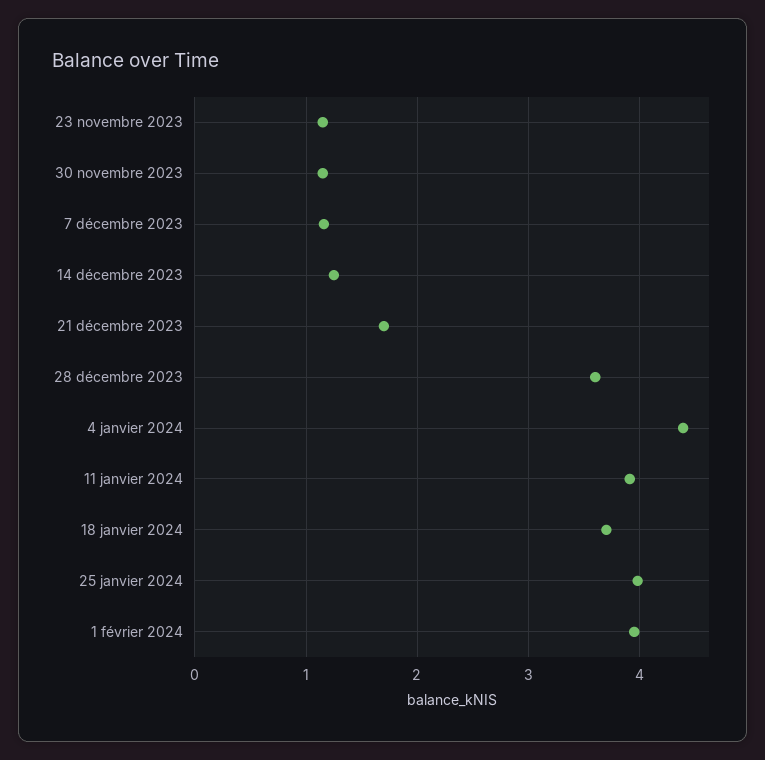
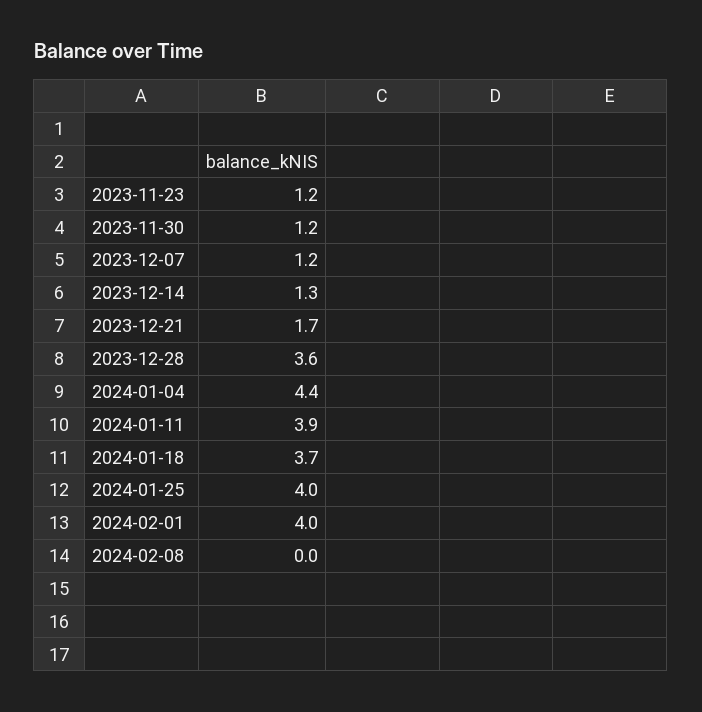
2024-02-08: none -> 0

